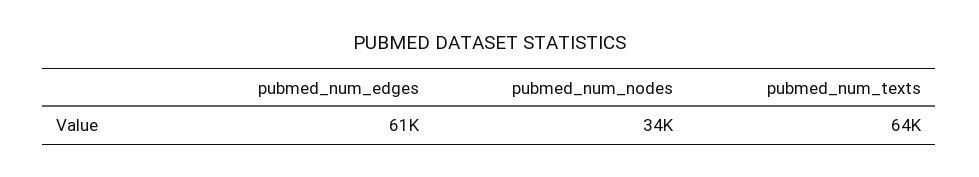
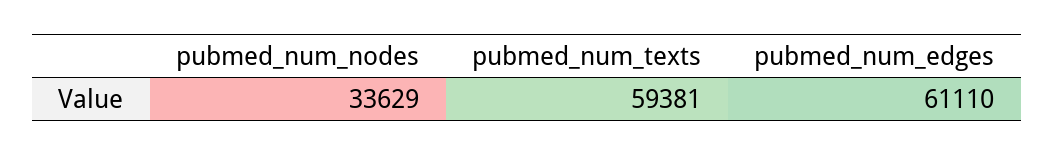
pubmed_num_texts: 64000 -> 59381

